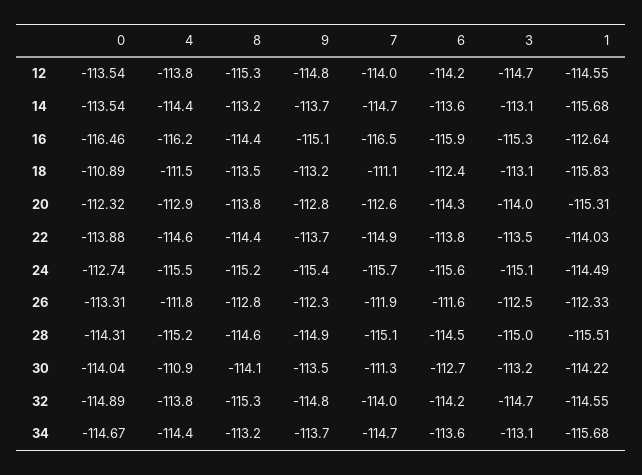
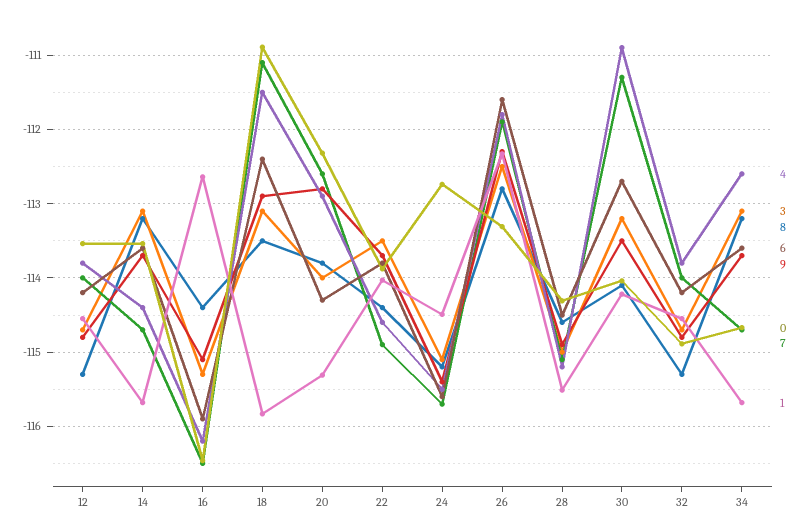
9, 18: -113.2 -> -112.9
4, 34: -114.4 -> -112.6

